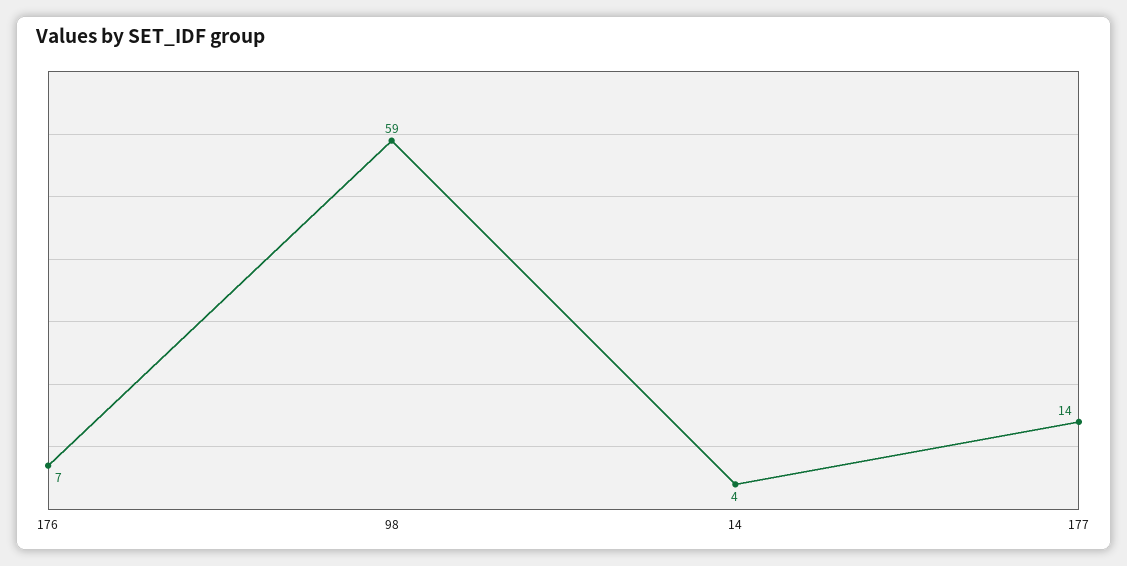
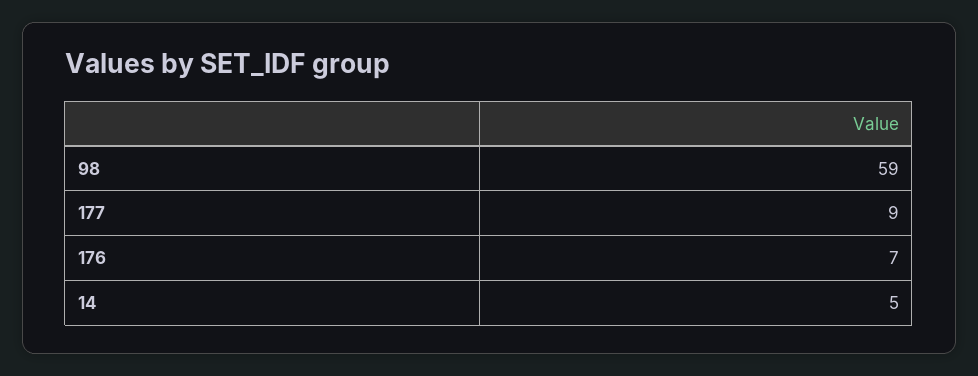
14: 4 -> 5
177: 14 -> 9

